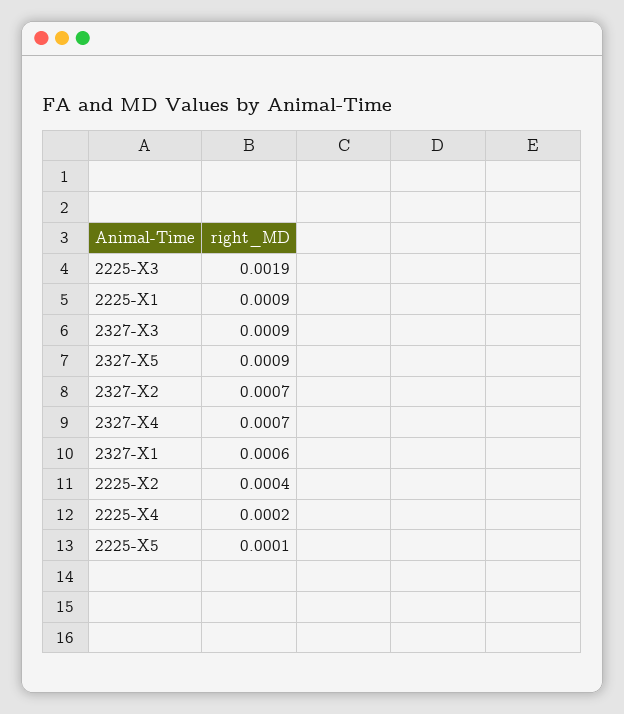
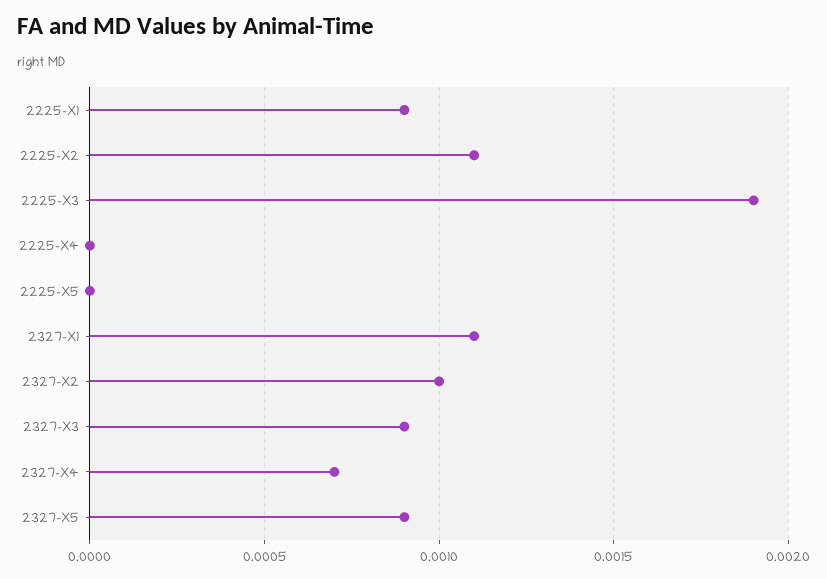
2327-X2: 0.0007 -> 0.001
2327-X1: 0.0006 -> 0.0011
2225-X2: 0.0004 -> 0.0011
2225-X4: 0.0002 -> 0
2225-X5: 0.0001 -> 0

